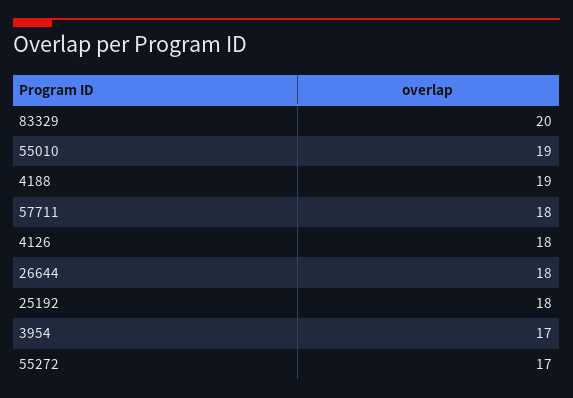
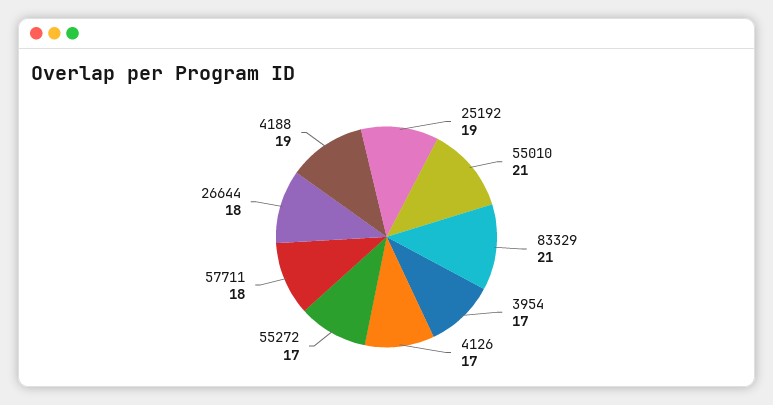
83329: 20 -> 21
55010: 19 -> 21
4126: 18 -> 17
25192: 18 -> 19

